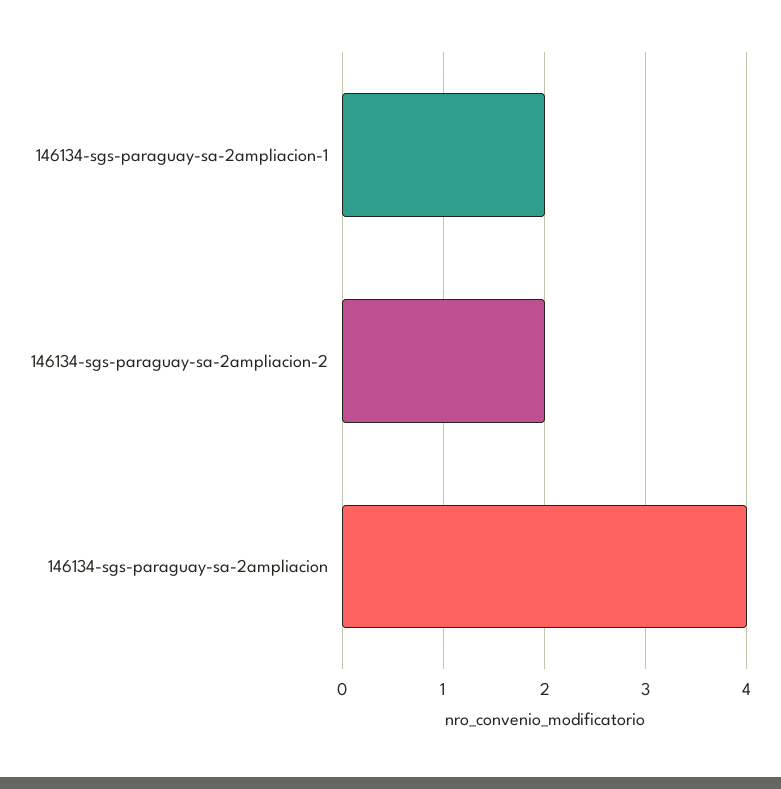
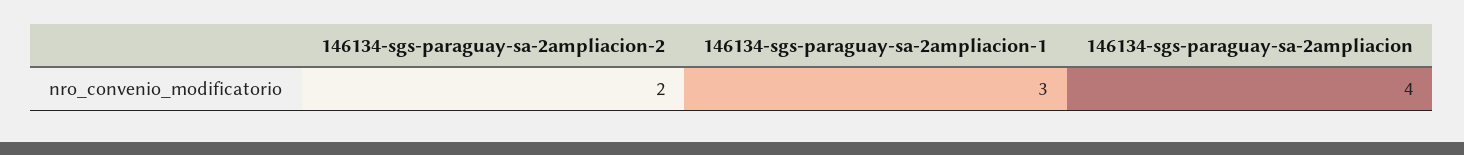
146134-sgs-paraguay-sa-2ampliacion-1: 2 -> 3

